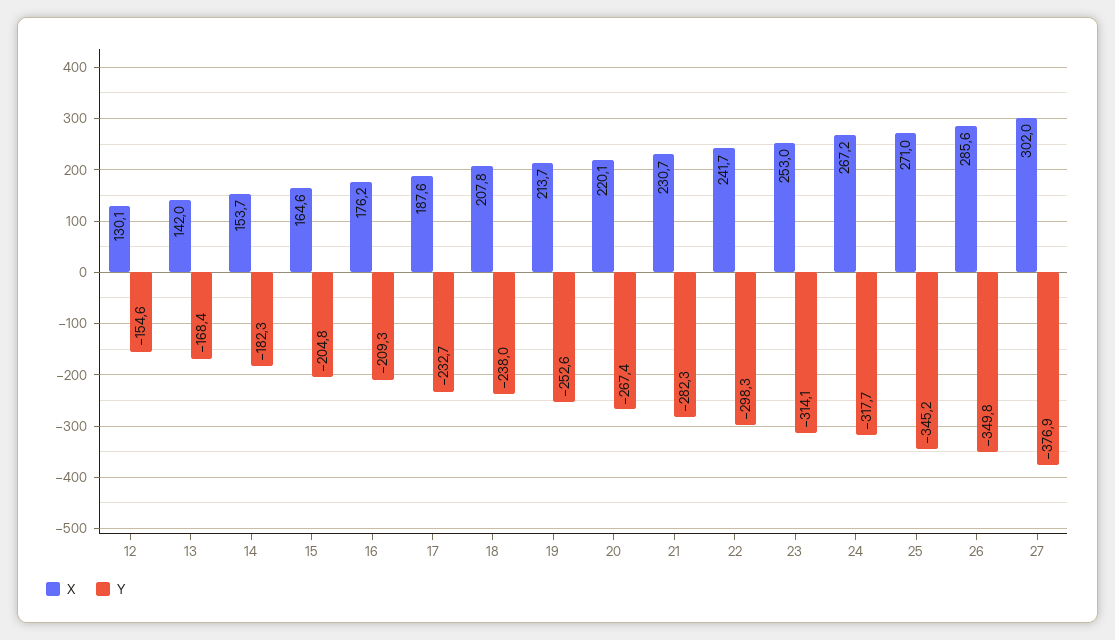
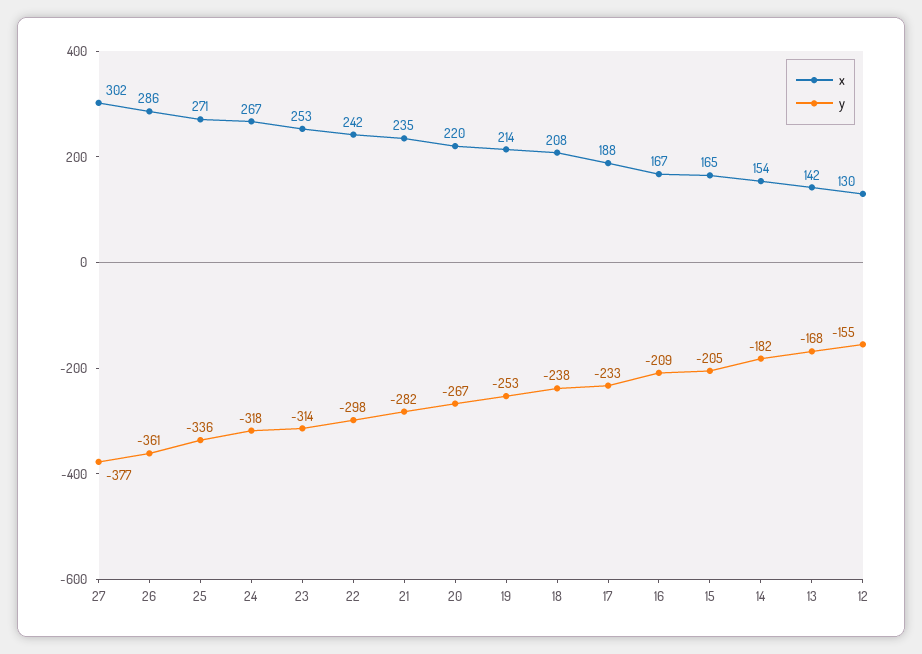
X, 16: 176.2 -> 167
X, 21: 230.7 -> 235
Y, 25: -345.2 -> -336
Y, 26: -349.8 -> -361

